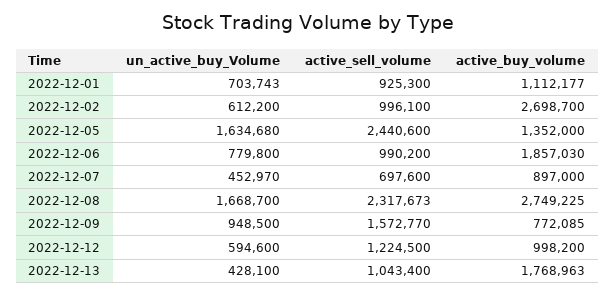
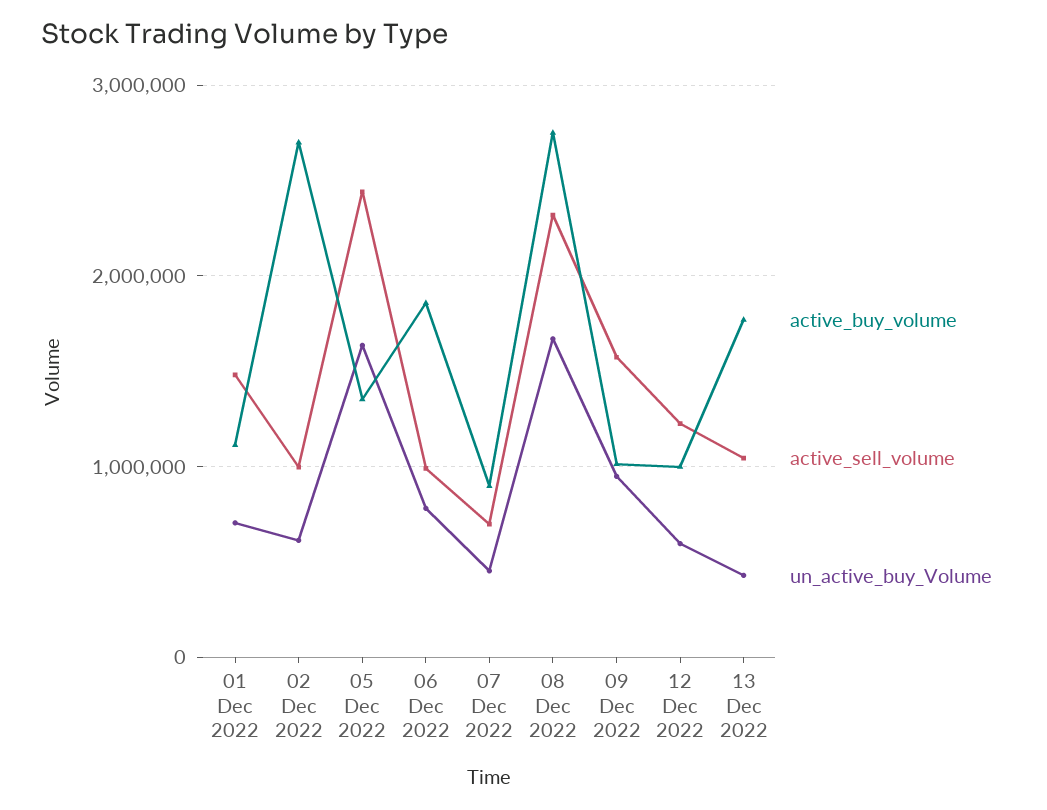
active_sell_volume, 2022-12-01: 925300 -> 1500000
active_buy_volume, 2022-12-09: 772085 -> 1000000

